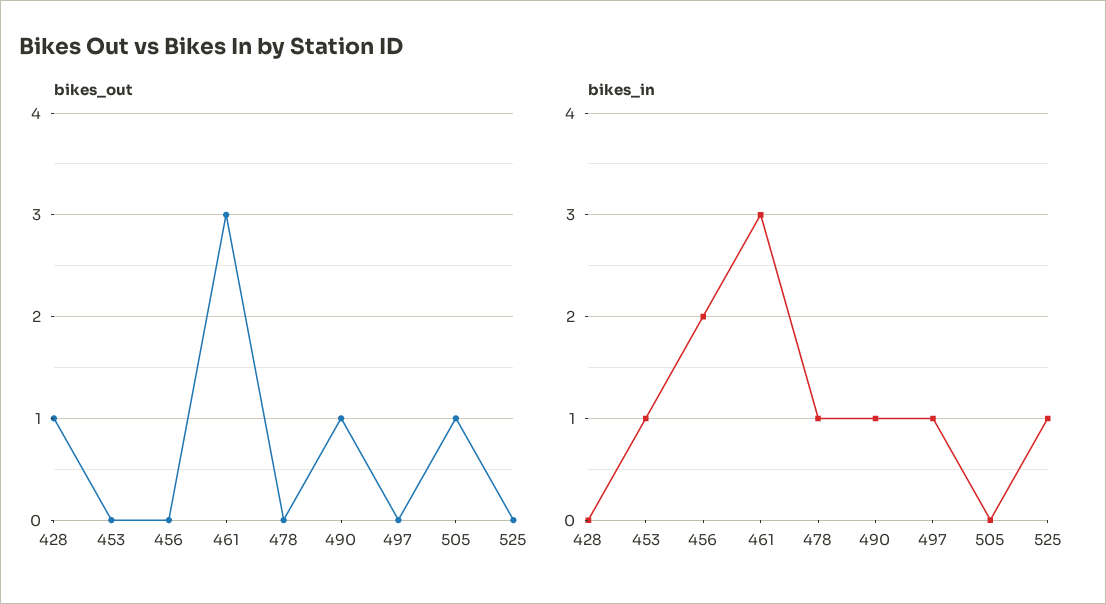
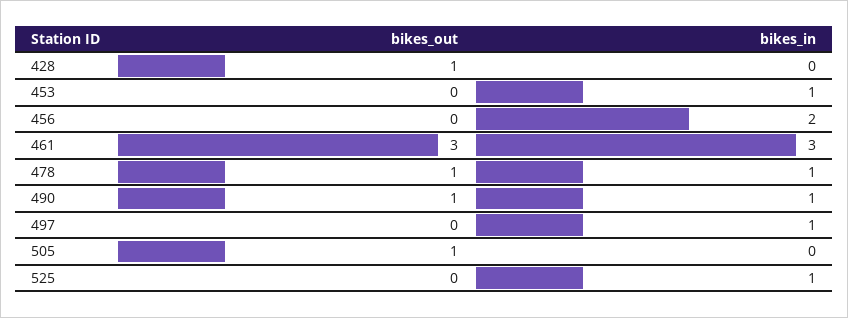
bikes_out, 478: 0 -> 1

